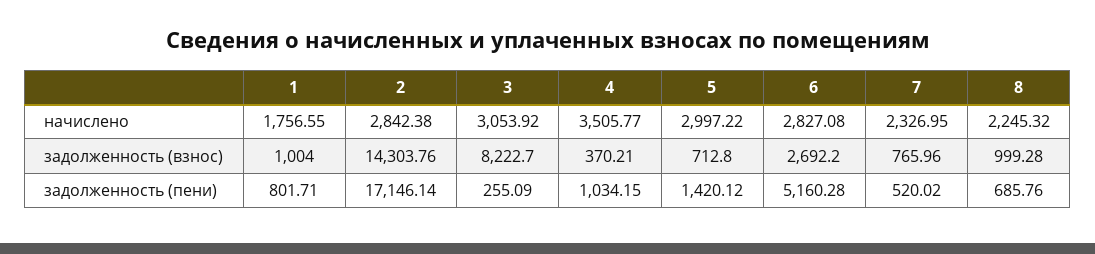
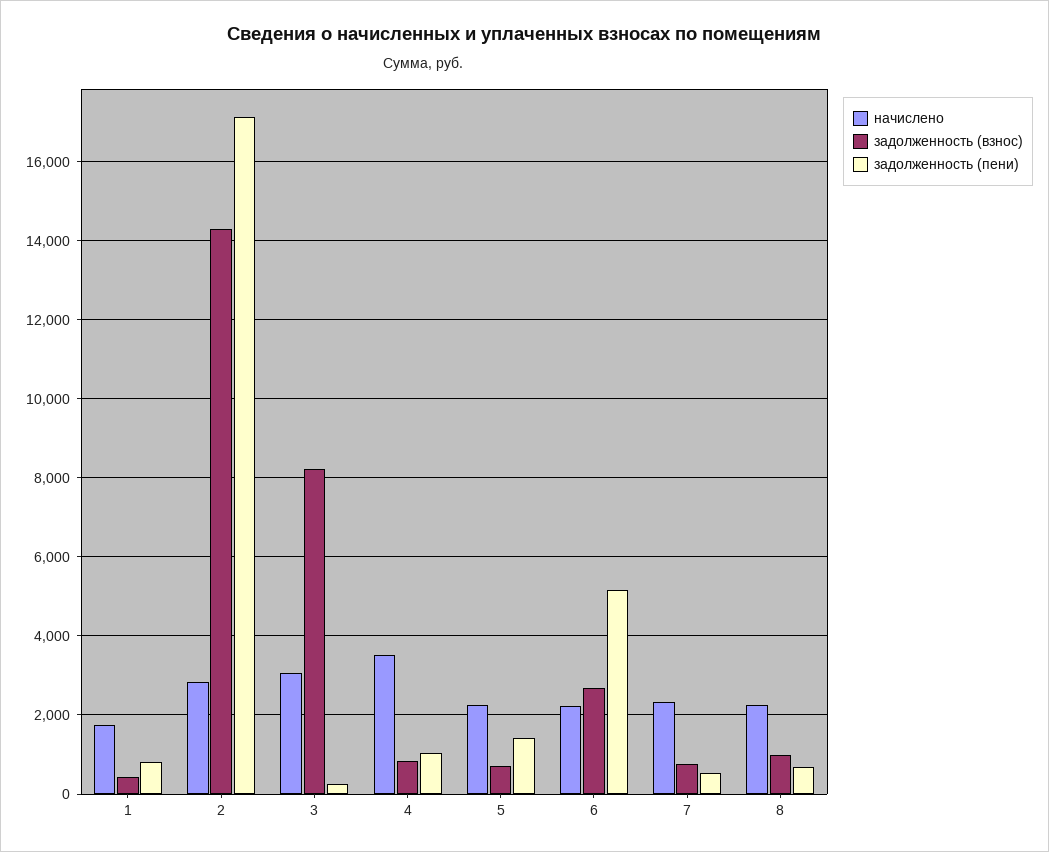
начислено, 5: 2997.22 -> 2200
начислено, 6: 2827.08 -> 2200
задолженность (взнос), 1: 1004 -> 400
задолженность (взнос), 4: 370.21 -> 800

